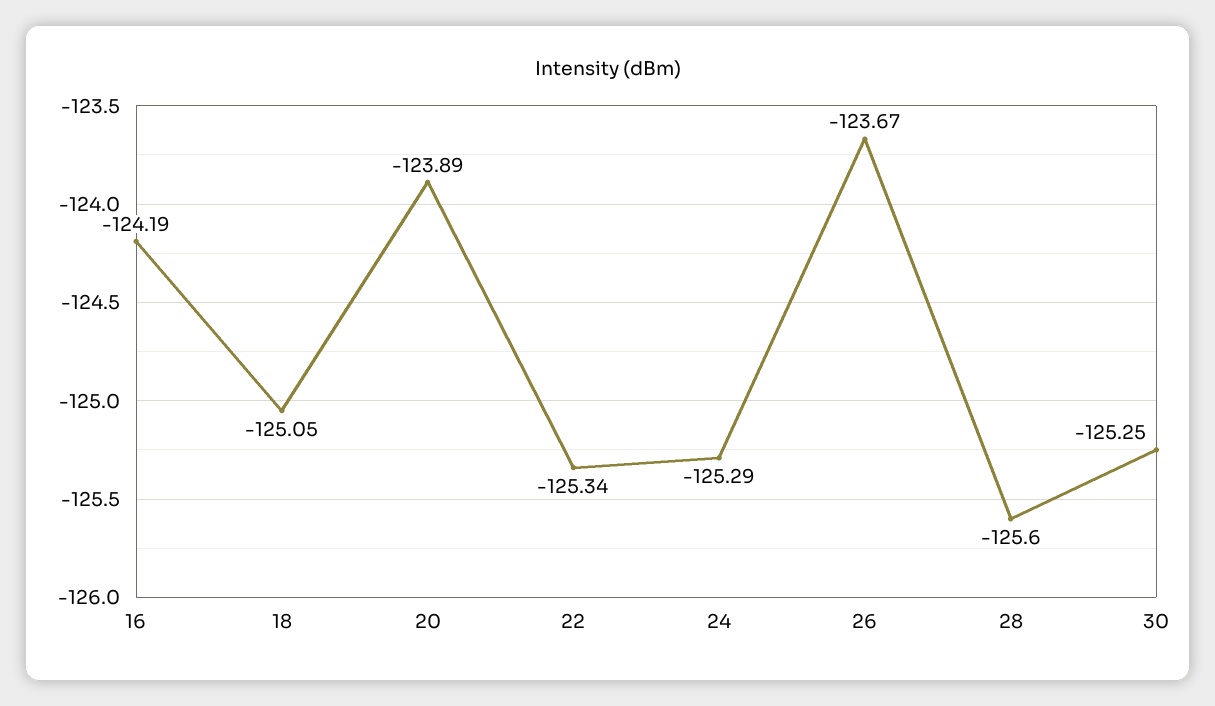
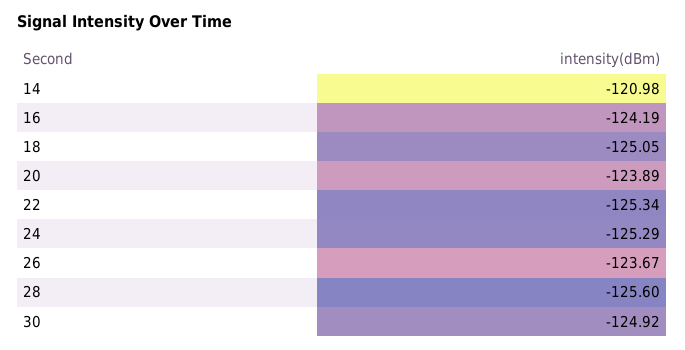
30: -125.25 -> -124.92
14: none -> -120.98

